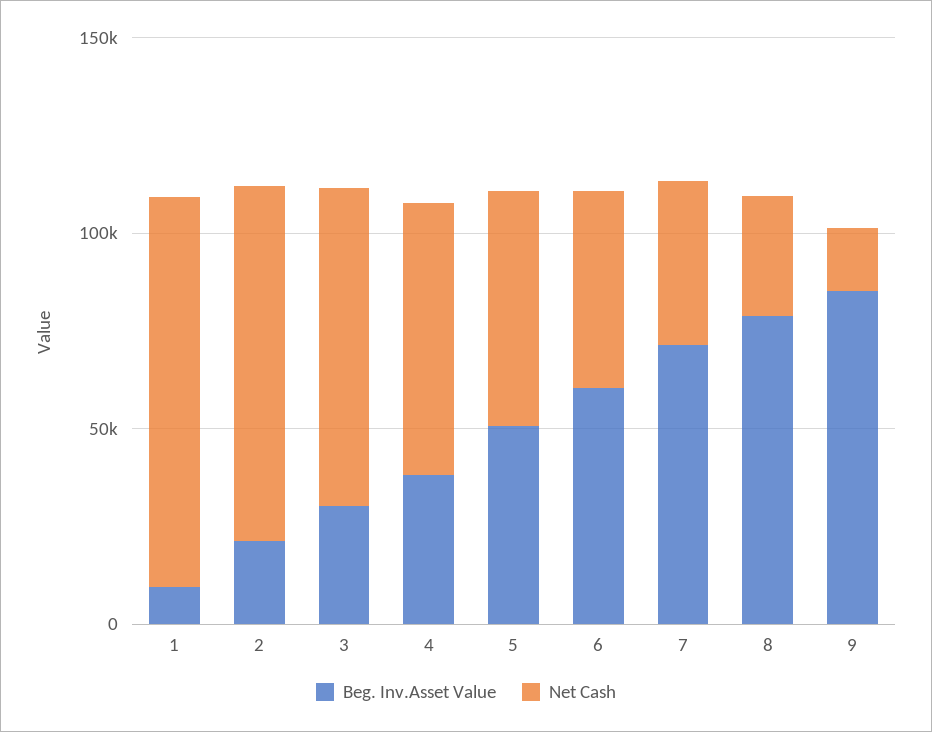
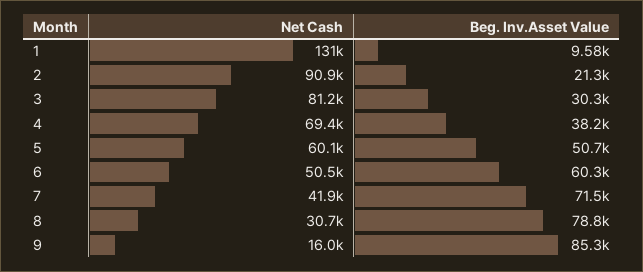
Net Cash, 1: 100000 -> 131000

